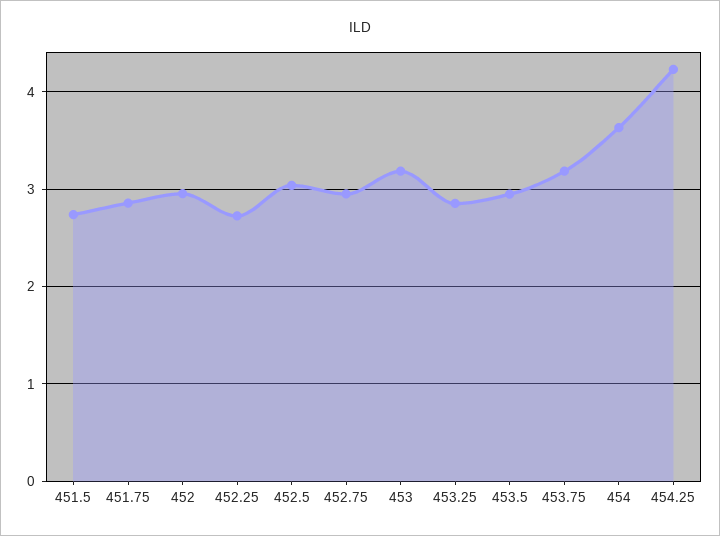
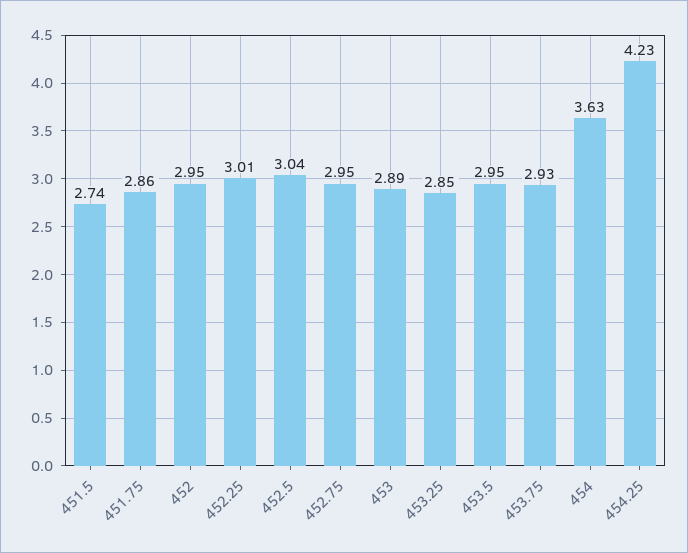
452.25: 2.7 -> 3.01
453: 3.2 -> 2.89
453.75: 3.2 -> 2.93

